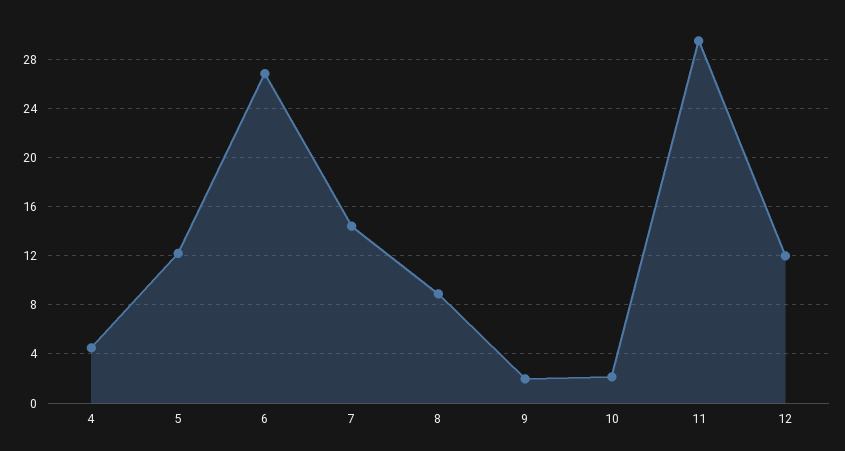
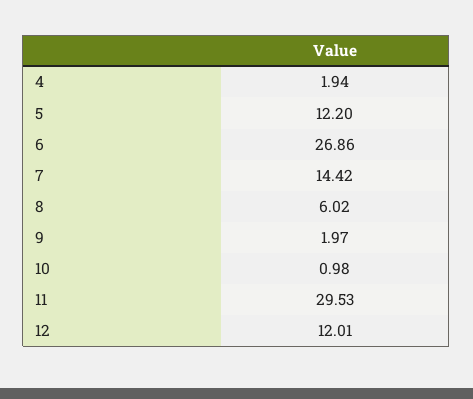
4: 4.5 -> 1.94
8: 9 -> 6.02
10: 2 -> 0.98

